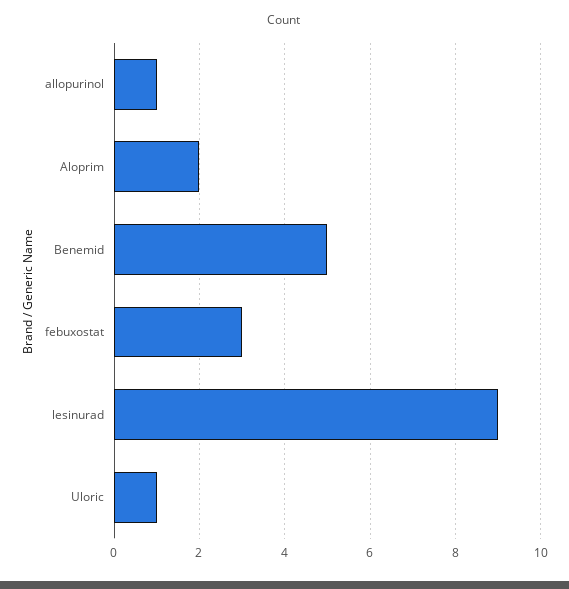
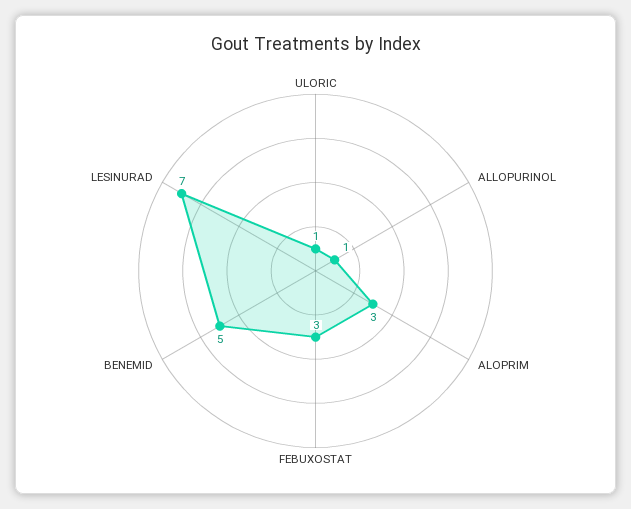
Aloprim: 2 -> 3
lesinurad: 9 -> 7

